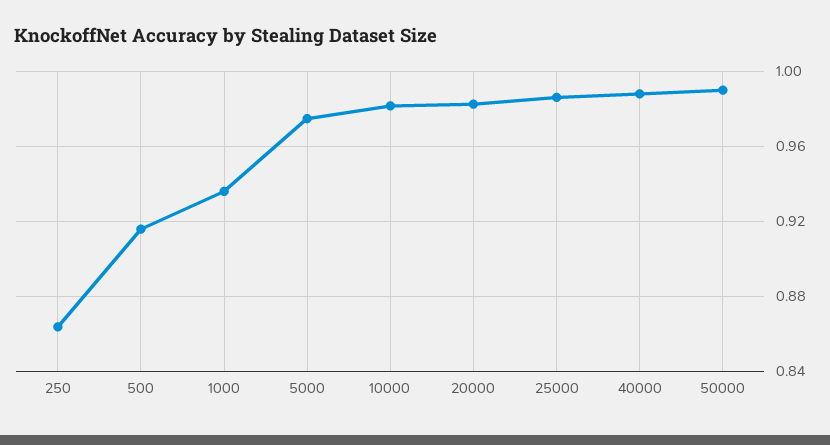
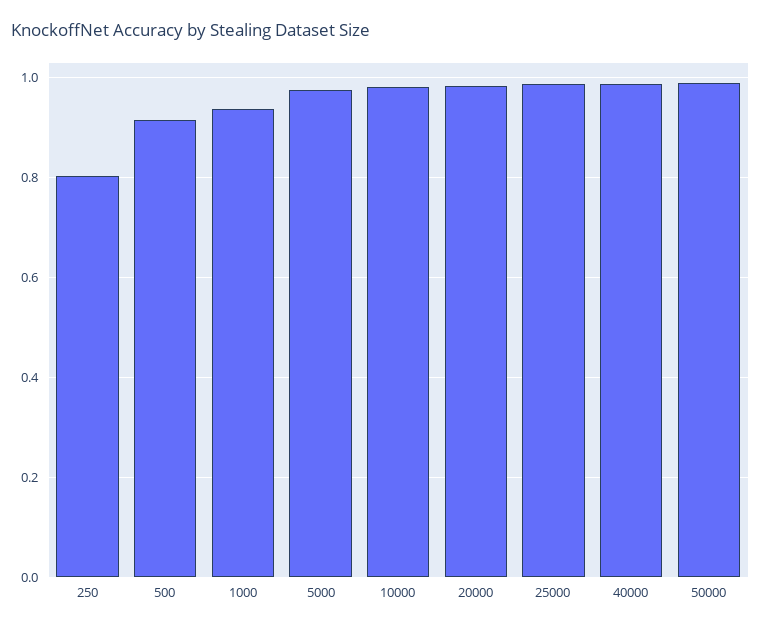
250: 0.865 -> 0.8

